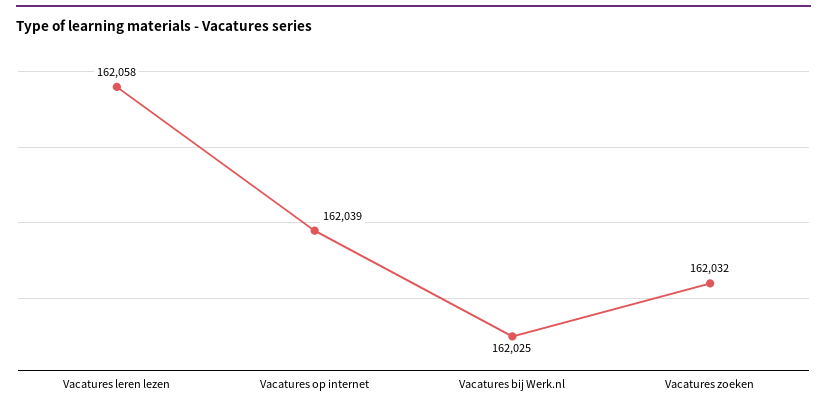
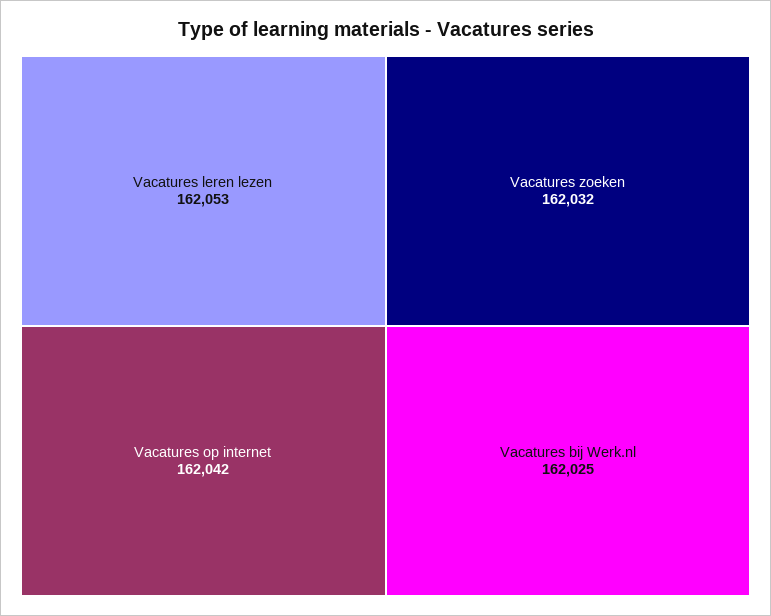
Vacatures leren lezen: 162058 -> 162053
Vacatures op internet: 162039 -> 162042

